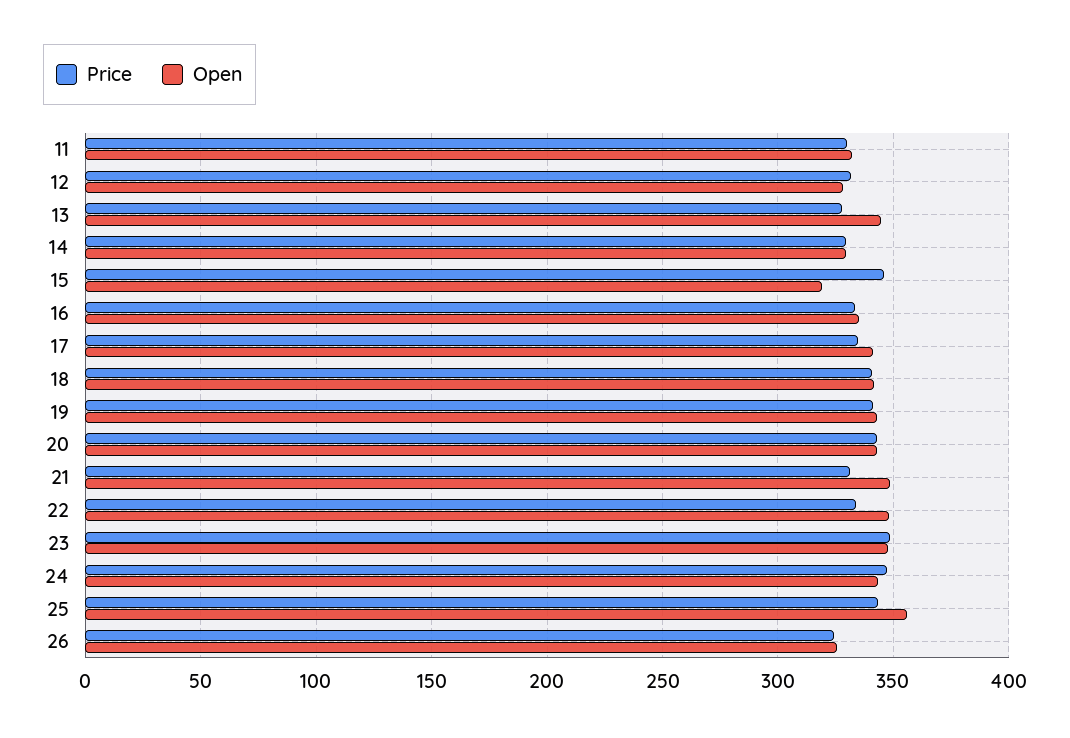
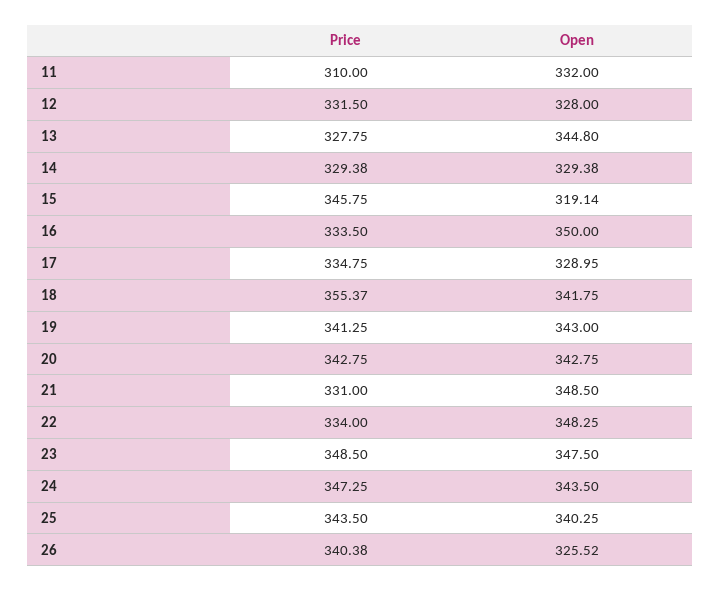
Price, 11: 330 -> 310
Open, 16: 335 -> 350
Open, 17: 340 -> 328.95
Price, 18: 340 -> 355.37
Open, 25: 355 -> 340.25
Price, 26: 325 -> 340.38

